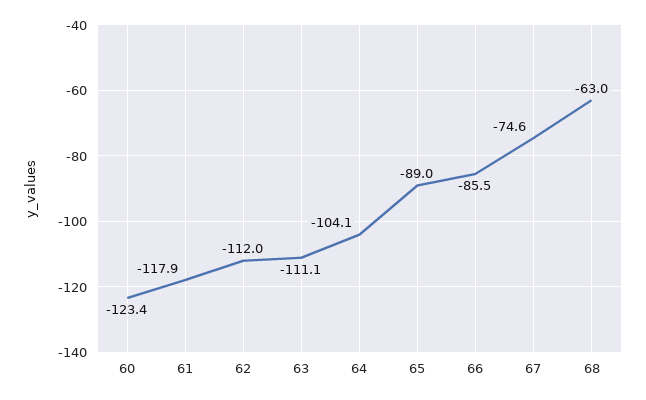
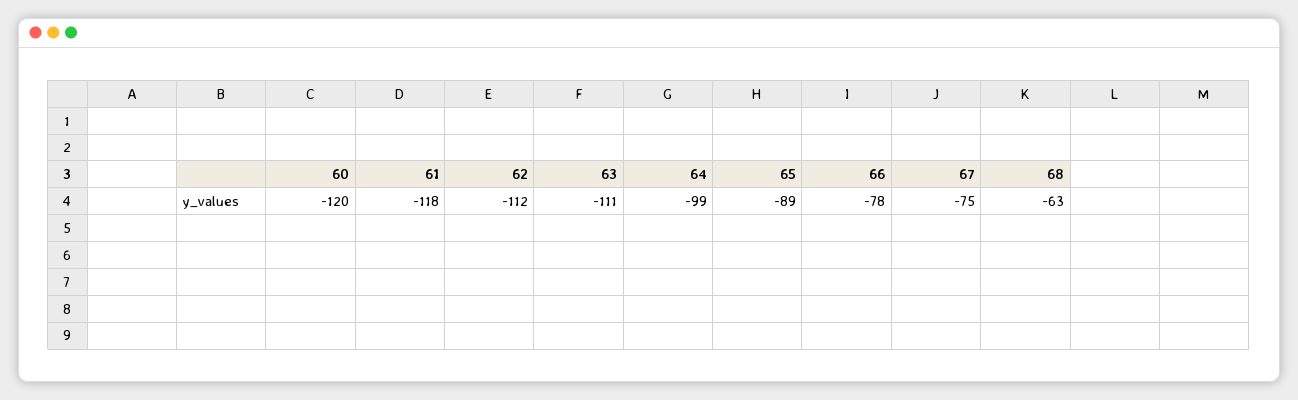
60: -123.4 -> -120
64: -104.1 -> -99
66: -85.5 -> -78

